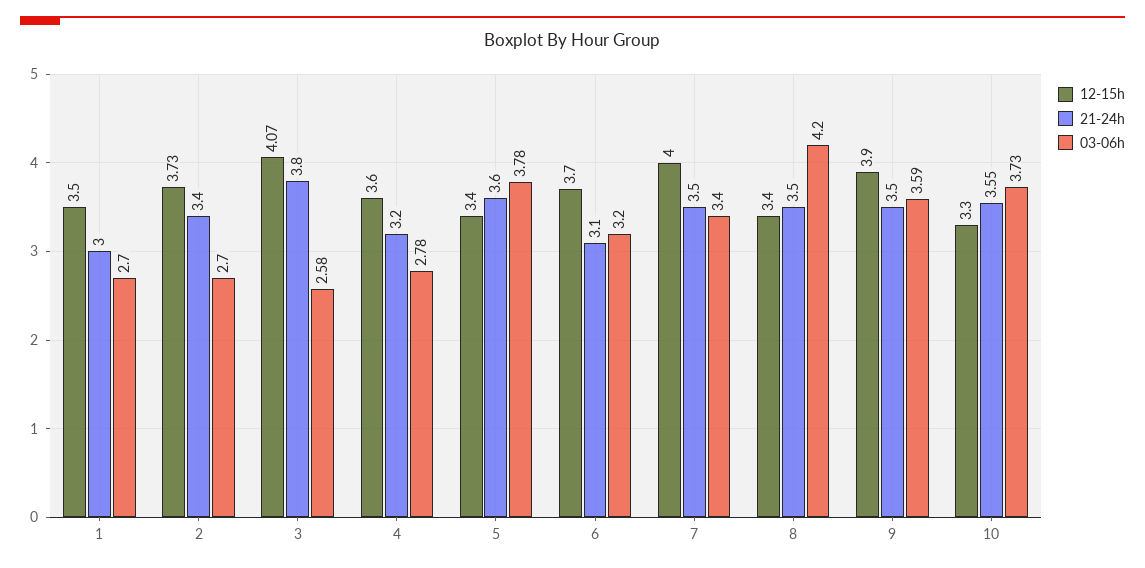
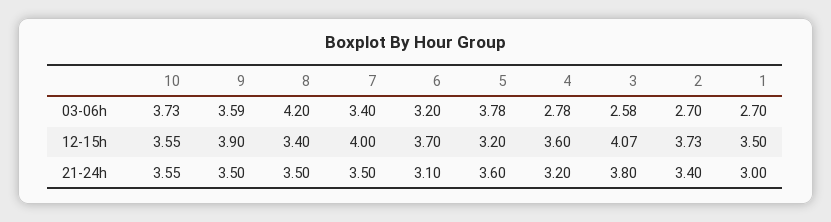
12-15h, 5: 3.4 -> 3.2
12-15h, 10: 3.3 -> 3.55

